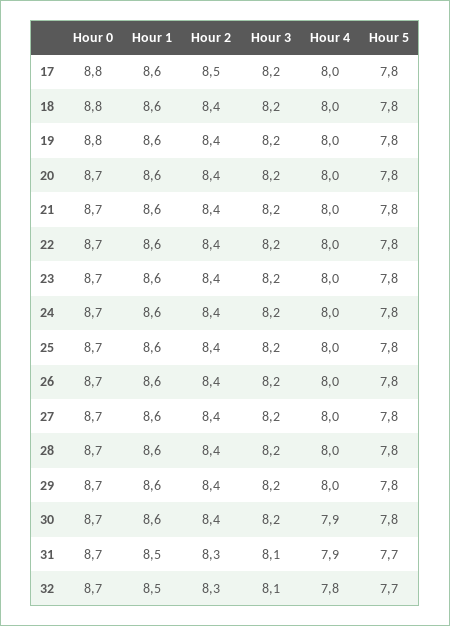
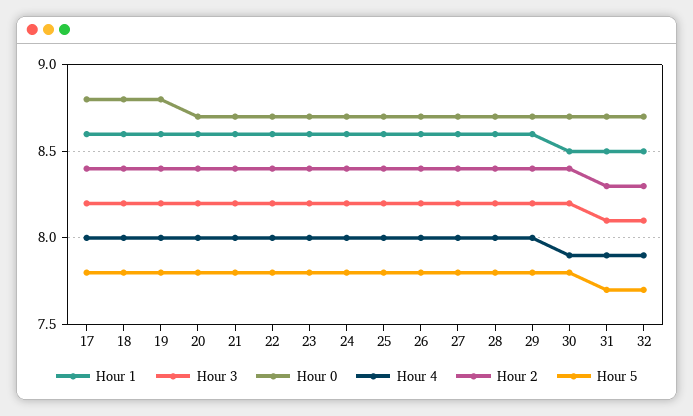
Hour 2, 17: 8.5 -> 8.4
Hour 1, 30: 8.6 -> 8.5
Hour 4, 32: 7.8 -> 7.9

